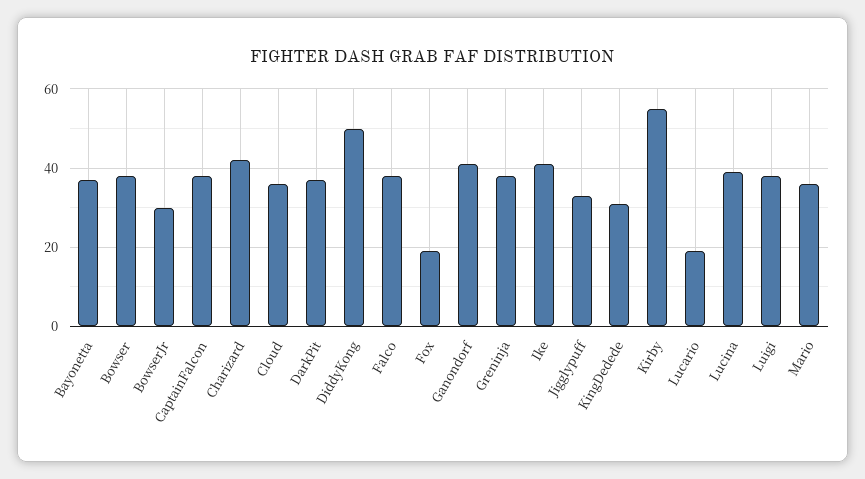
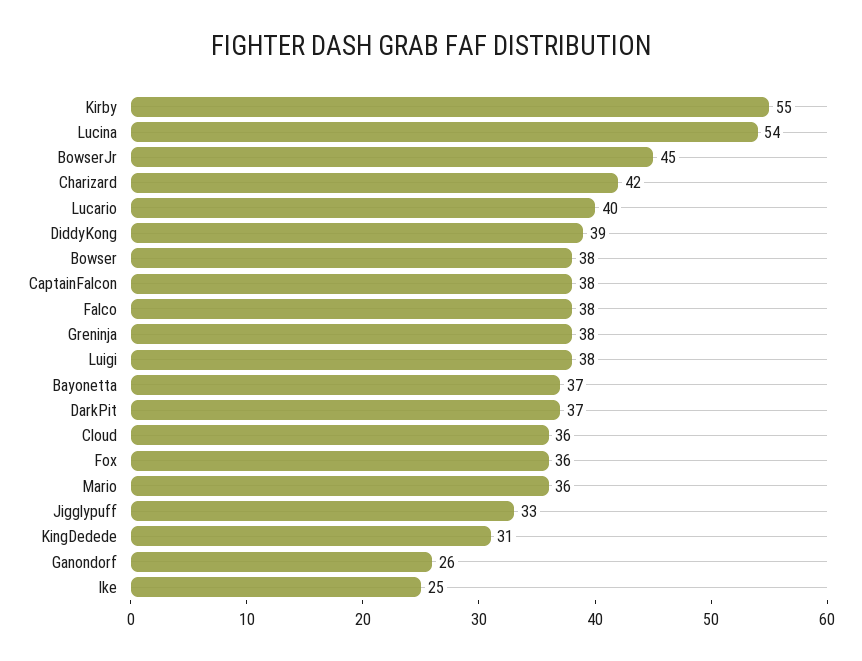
BowserJr: 30 -> 45
DiddyKong: 50 -> 39
Fox: 20 -> 36
Ganondorf: 40 -> 26
Ike: 40 -> 25
Lucario: 20 -> 40
Lucina: 40 -> 54

